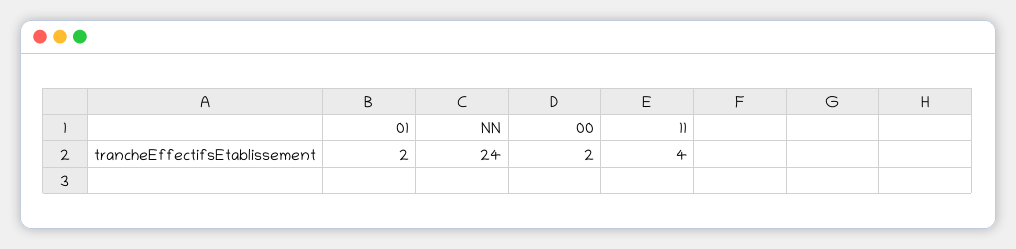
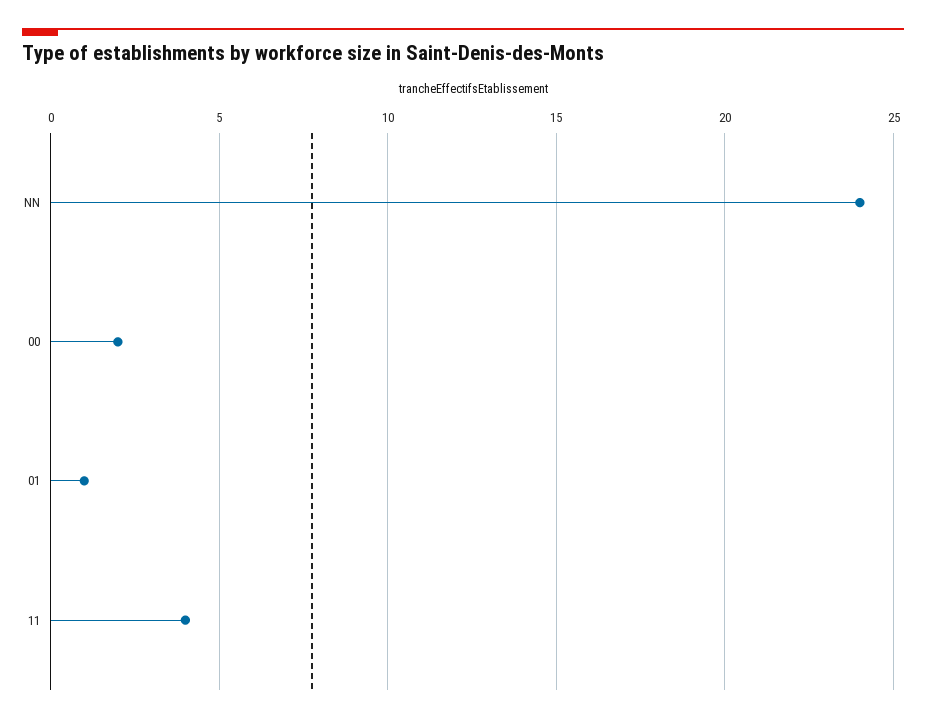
01: 2 -> 1

